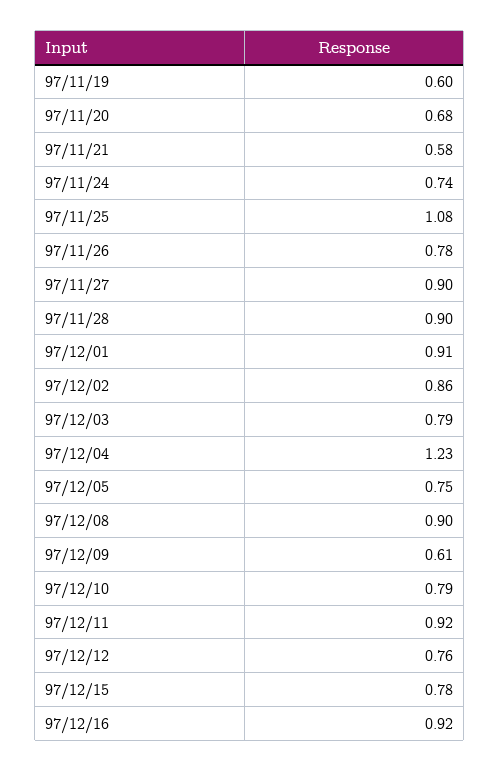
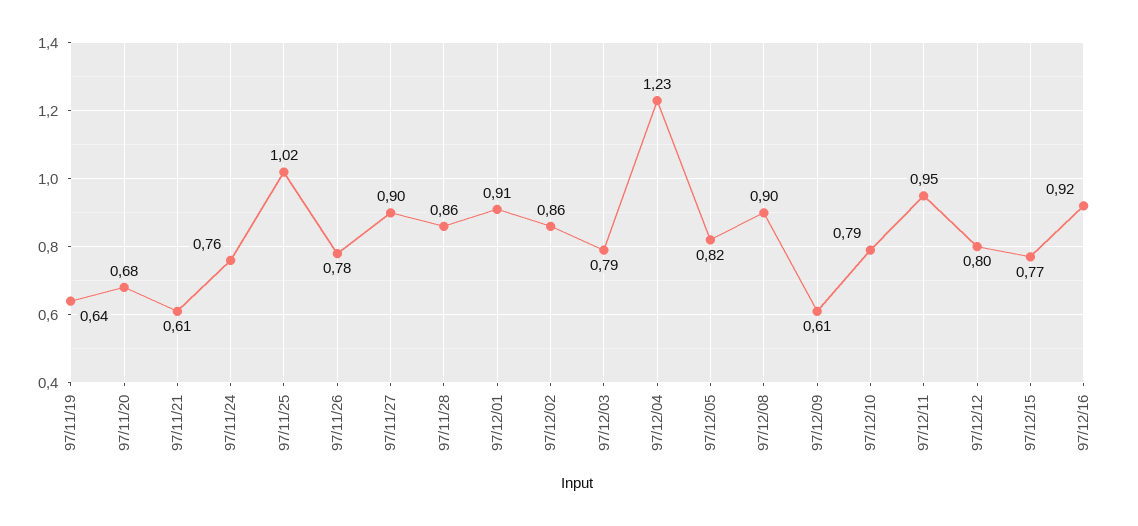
97/11/19: 0.6 -> 0.64
97/11/21: 0.58 -> 0.61
97/11/24: 0.74 -> 0.76
97/11/25: 1.08 -> 1.02
97/11/28: 0.9 -> 0.86
97/12/05: 0.75 -> 0.82
97/12/11: 0.92 -> 0.95
97/12/12: 0.76 -> 0.8
97/12/15: 0.78 -> 0.77

